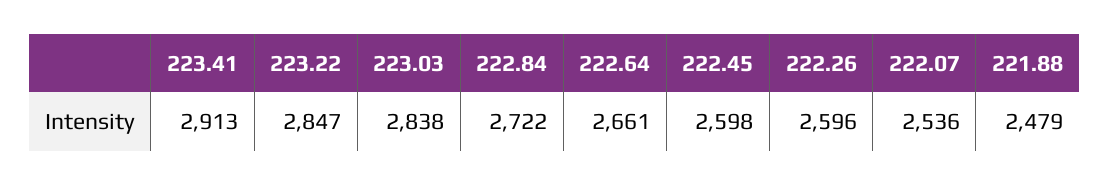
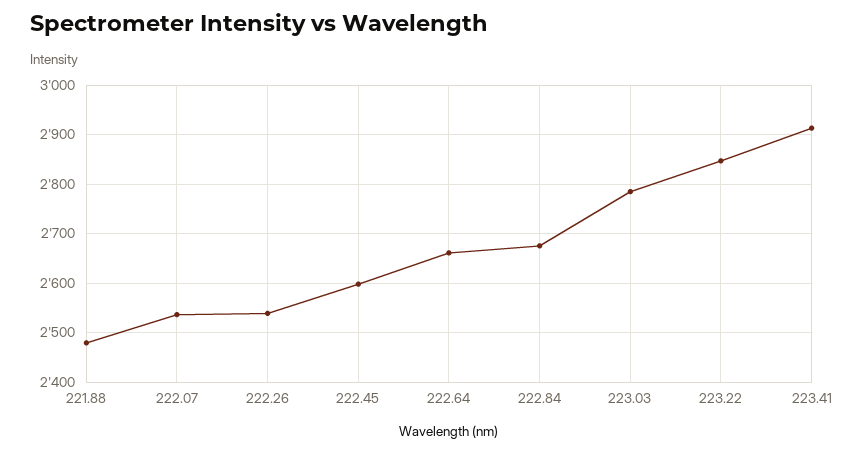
223.03: 2838 -> 2780
222.84: 2722 -> 2680
222.26: 2596 -> 2540

